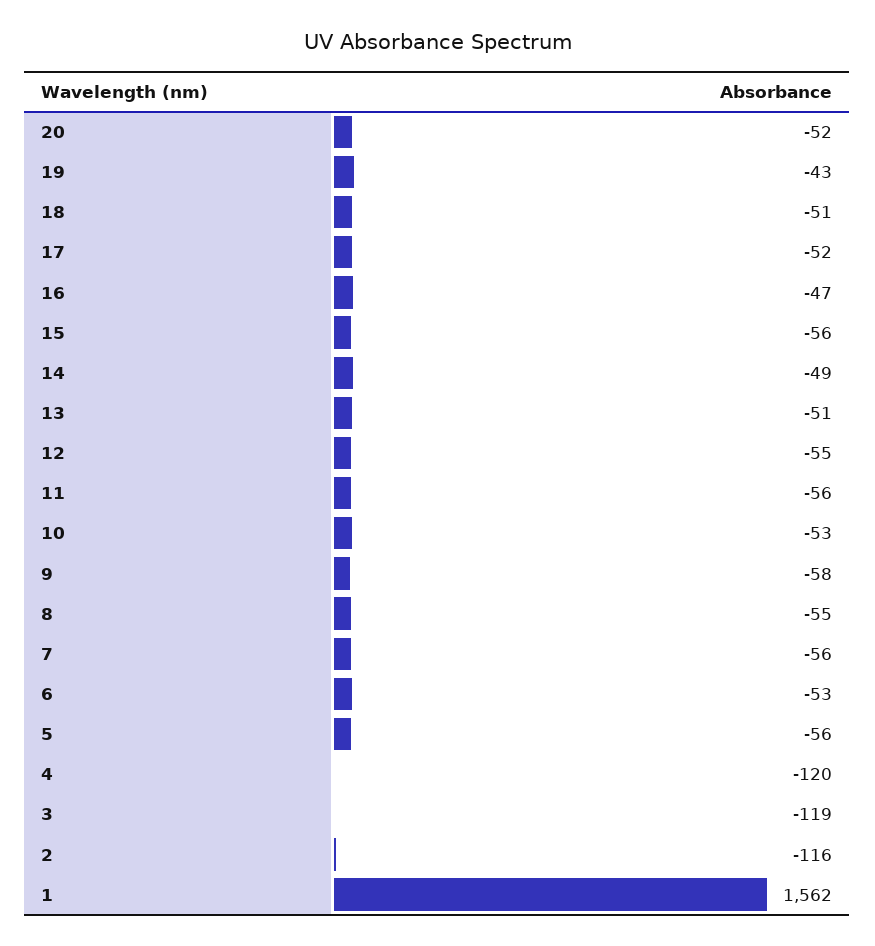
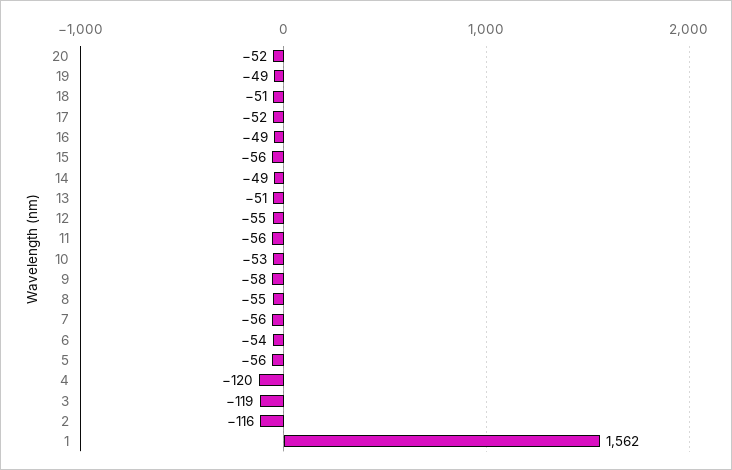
19: -43 -> -49
16: -47 -> -49
6: -53 -> -54

